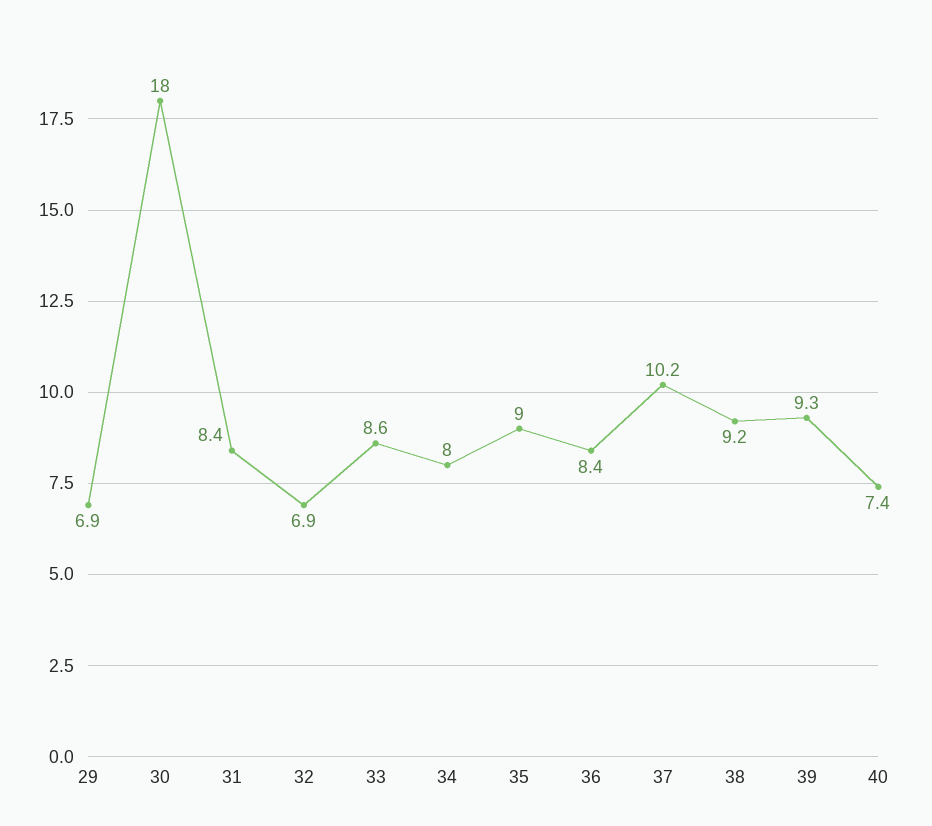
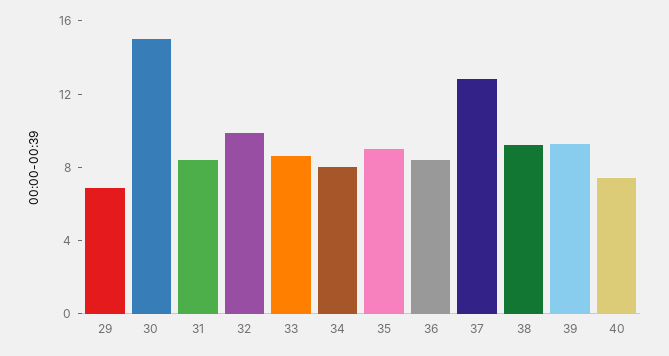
30: 18 -> 15
32: 6.9 -> 10
37: 10.2 -> 13

